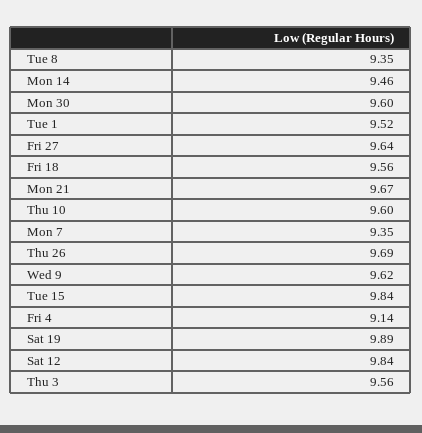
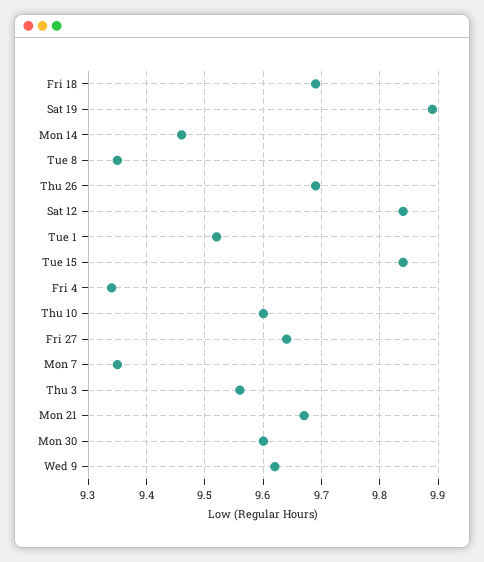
Fri 18: 9.56 -> 9.7
Fri 4: 9.14 -> 9.35

